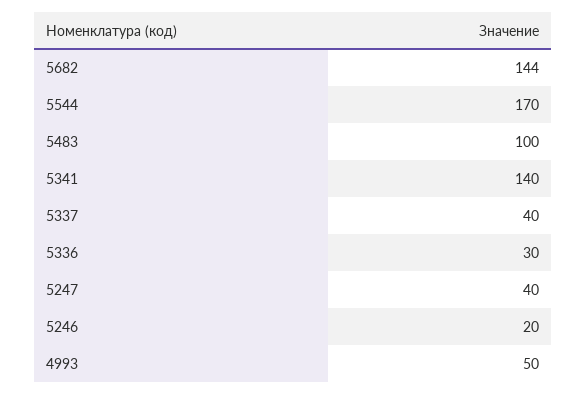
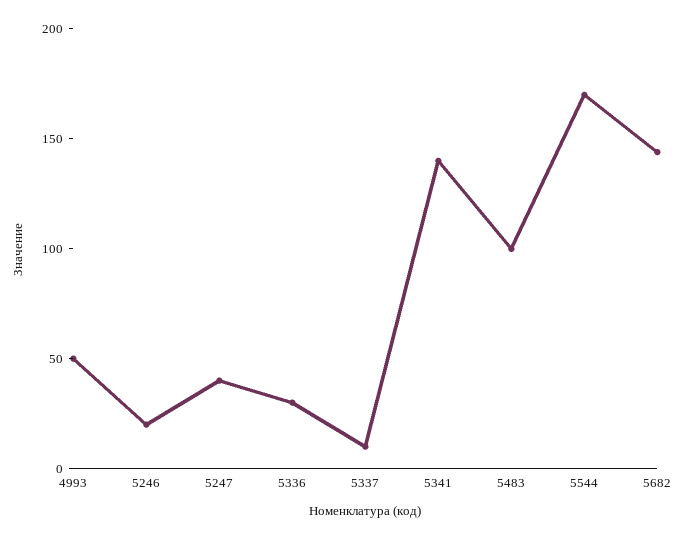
5337: 40 -> 10

